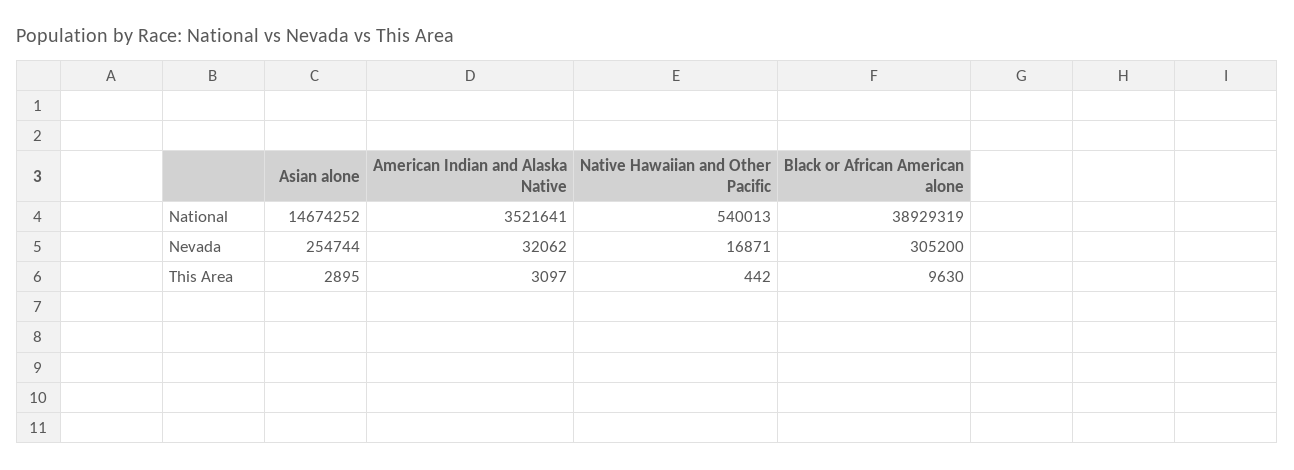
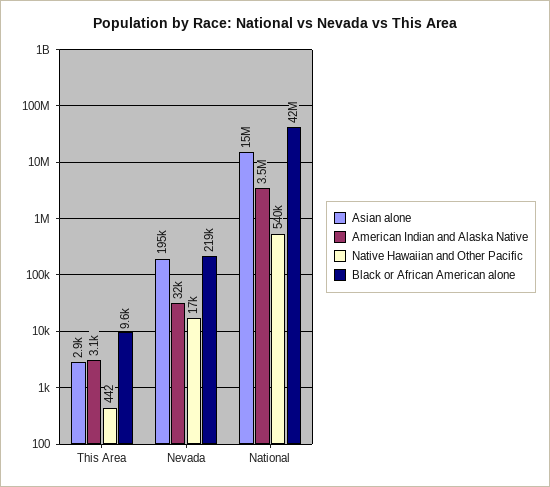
Black or African American alone, National: 38929319 -> 42000000
Asian alone, Nevada: 254744 -> 195000
Black or African American alone, Nevada: 305200 -> 219000

